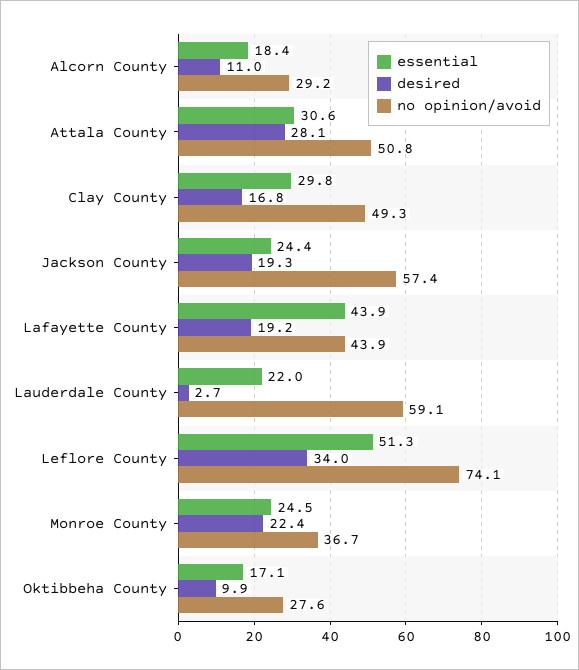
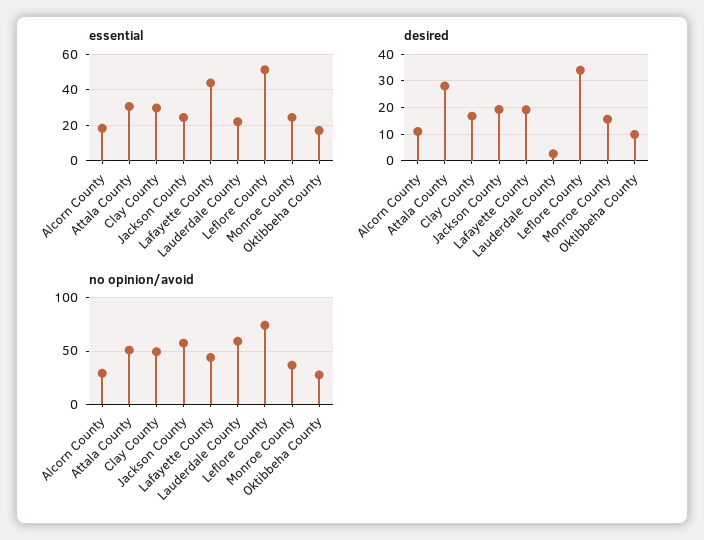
desired, Monroe County: 22.4 -> 15

